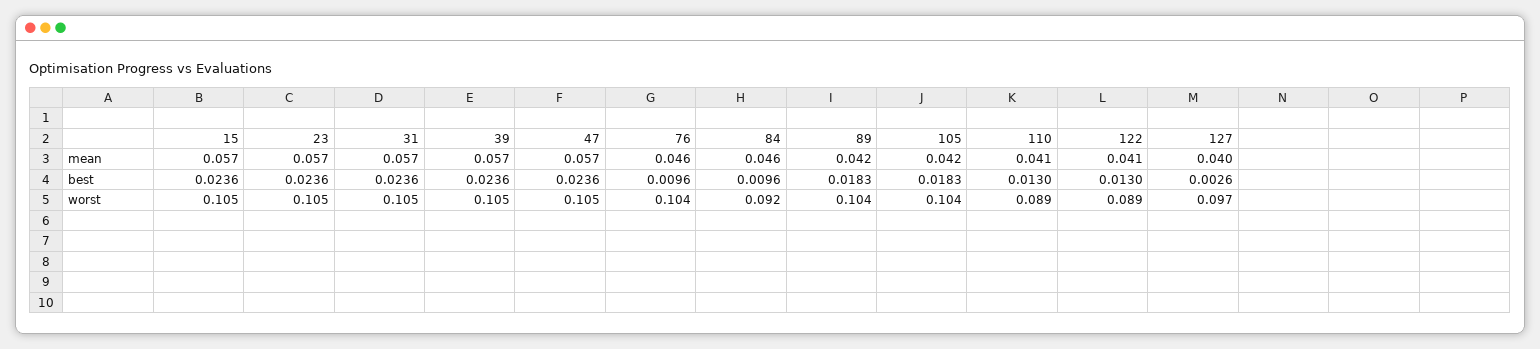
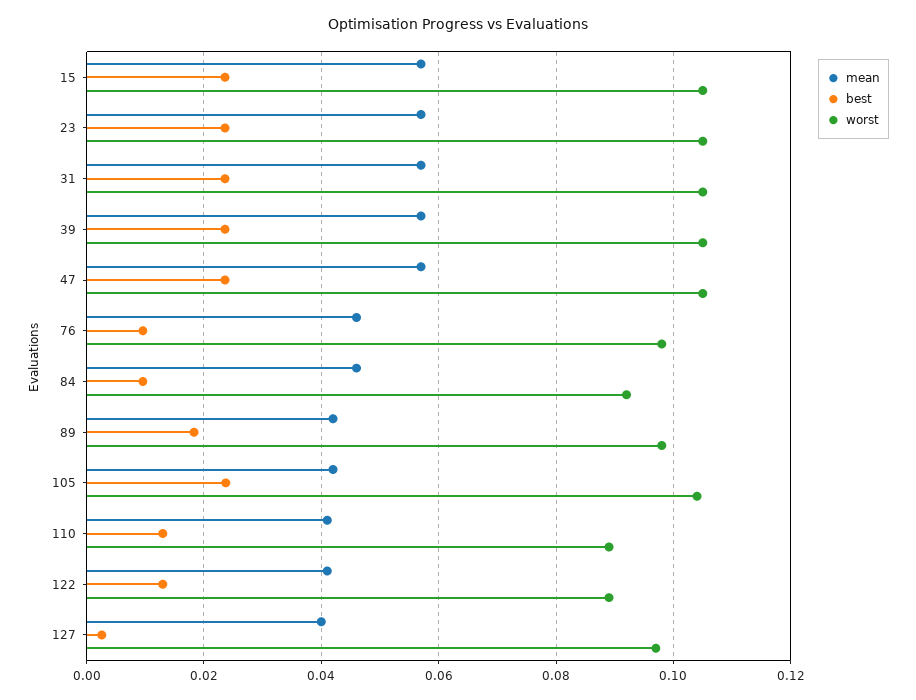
best, 105: 0.0183 -> 0.024
worst, 76: 0.104 -> 0.098
worst, 89: 0.104 -> 0.098

